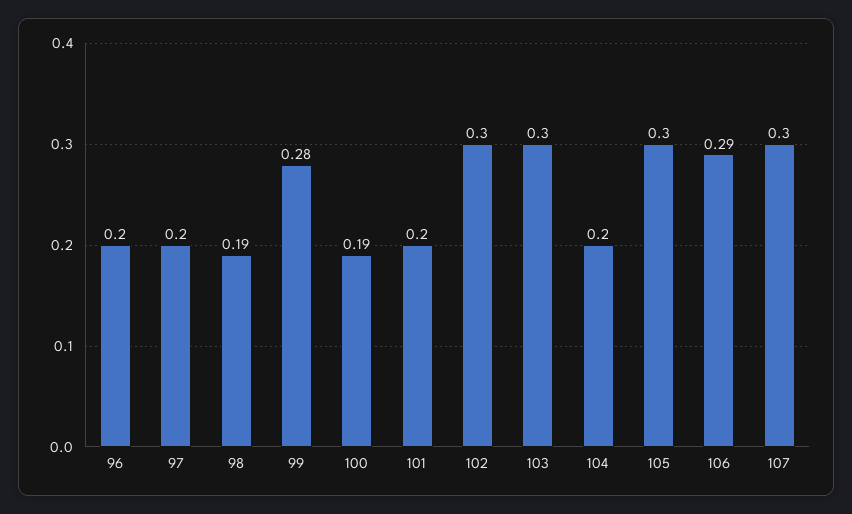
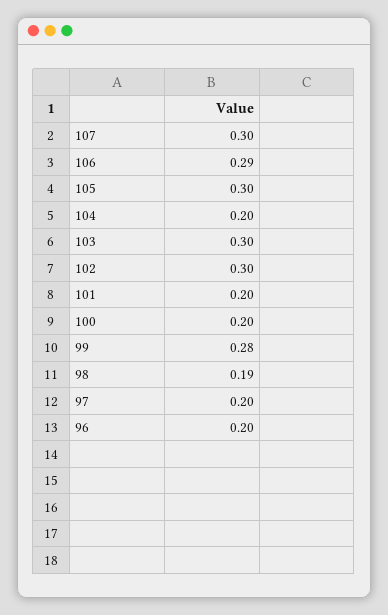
100: 0.19 -> 0.2

